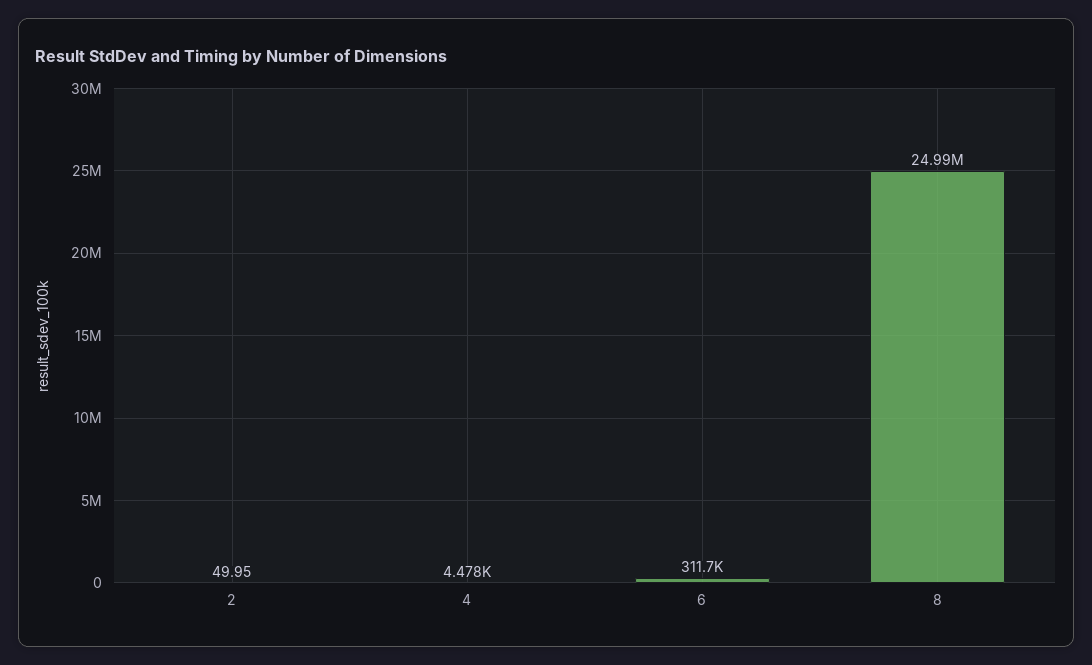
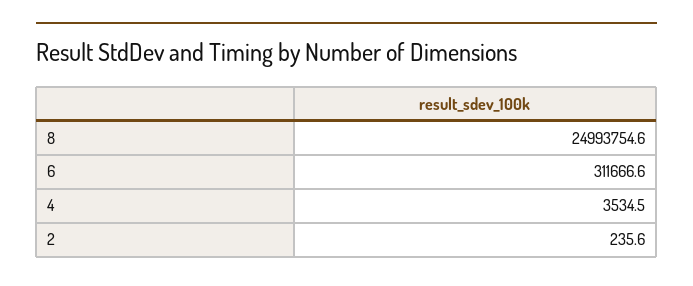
2: 49.95 -> 235.6
4: 4478 -> 3534.5

